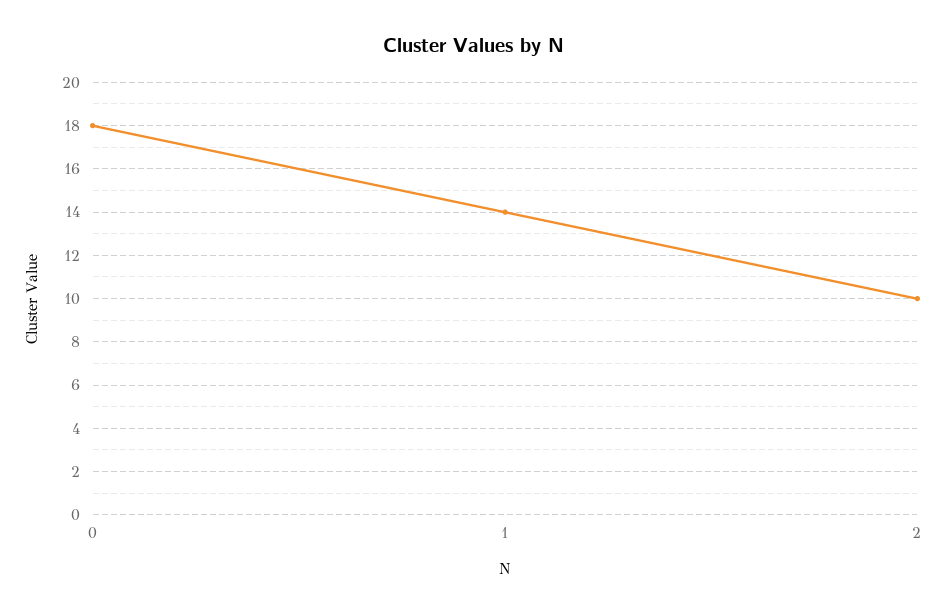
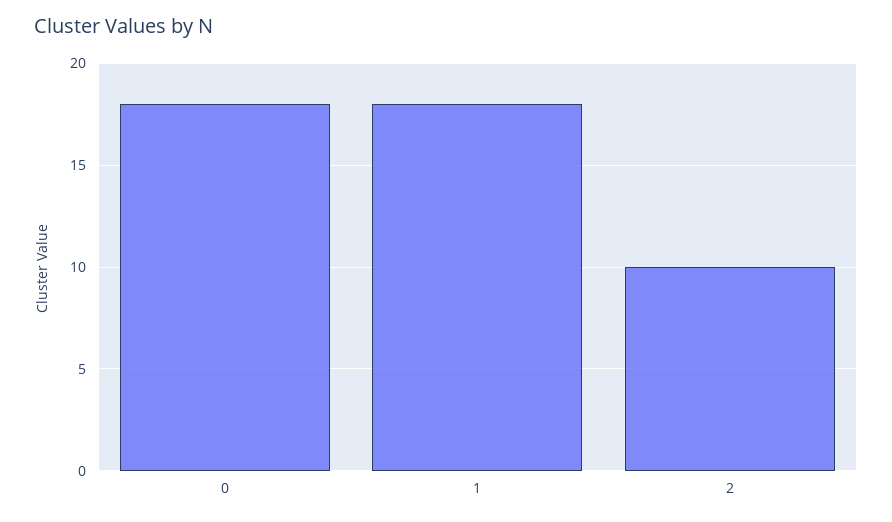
1: 14 -> 18

